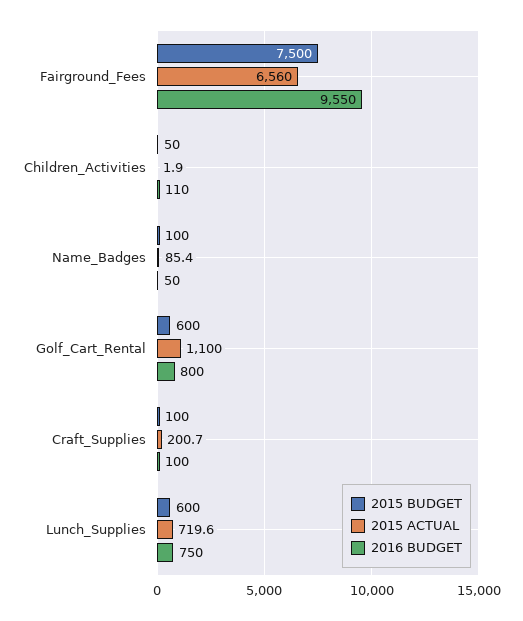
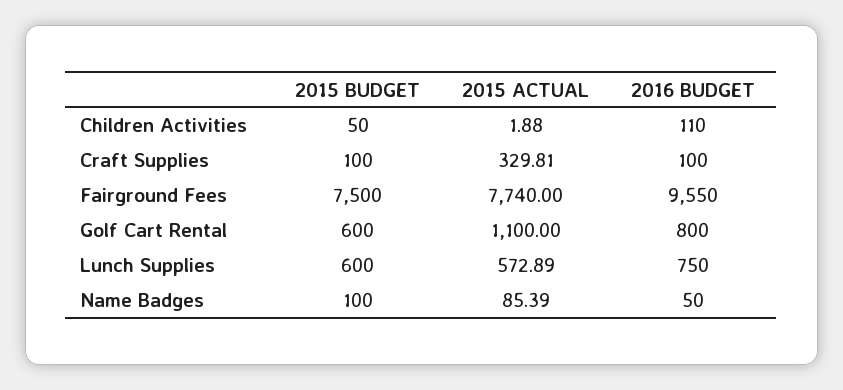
2015 ACTUAL, Fairground_Fees: 6560 -> 7740
2015 ACTUAL, Craft_Supplies: 200.7 -> 329.81
2015 ACTUAL, Lunch_Supplies: 719.6 -> 572.89

